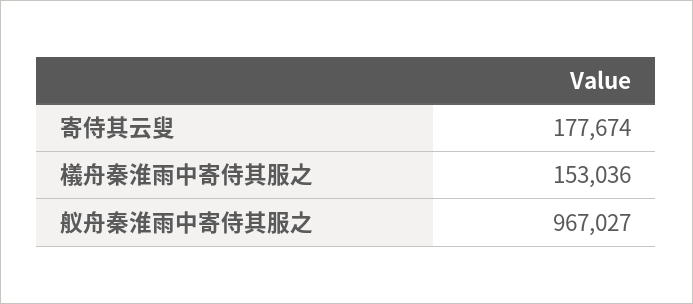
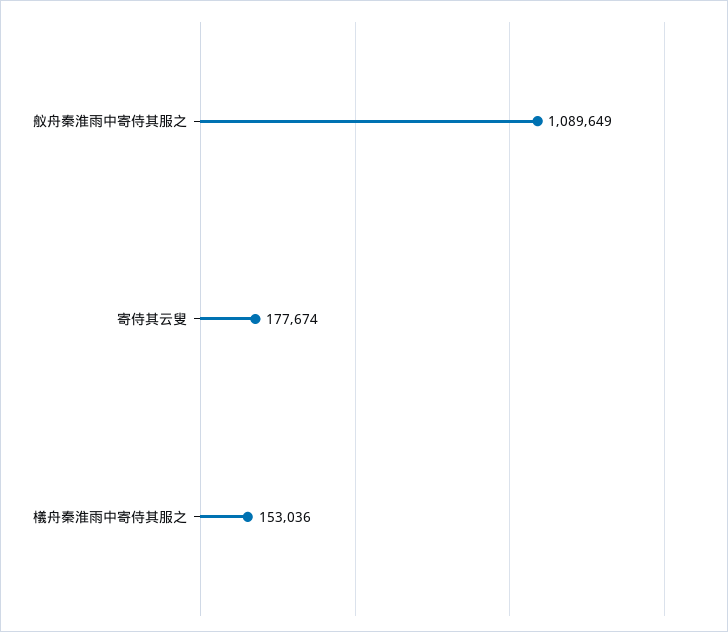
舣舟秦淮雨中寄侍其服之: 967027 -> 1089649

